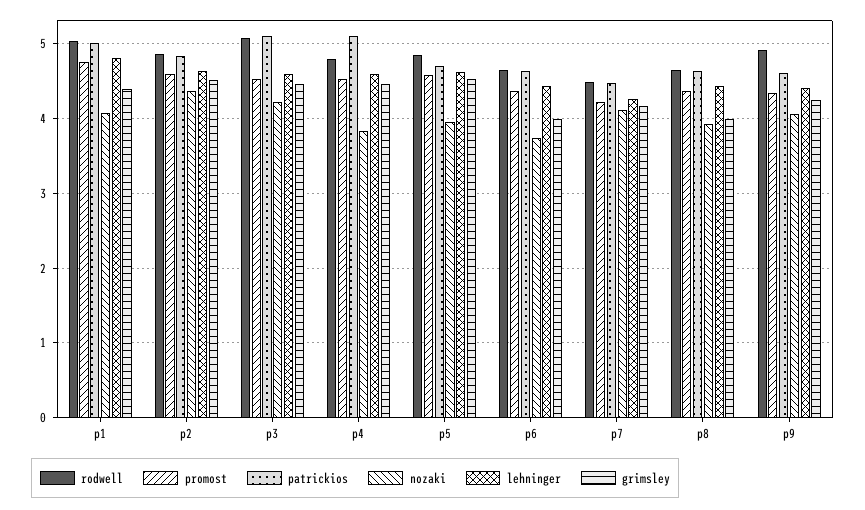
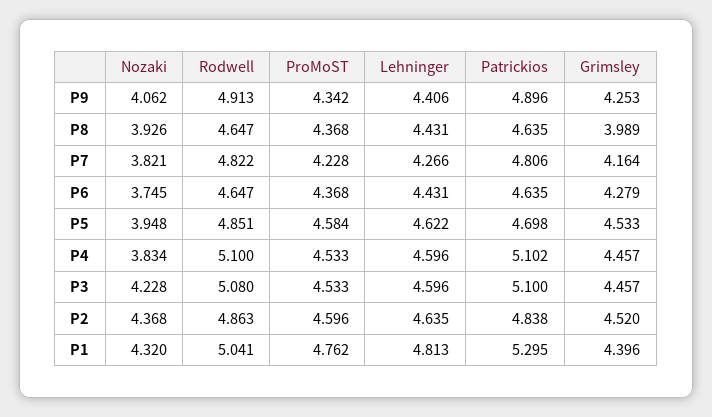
patrickios, p1: 5 -> 5.295
nozaki, p1: 4.1 -> 4.32
rodwell, p4: 4.8 -> 5.1
grimsley, p6: 4 -> 4.279
rodwell, p7: 4.5 -> 4.822
patrickios, p7: 4.5 -> 4.806
nozaki, p7: 4.1 -> 3.821
patrickios, p9: 4.6 -> 4.896

